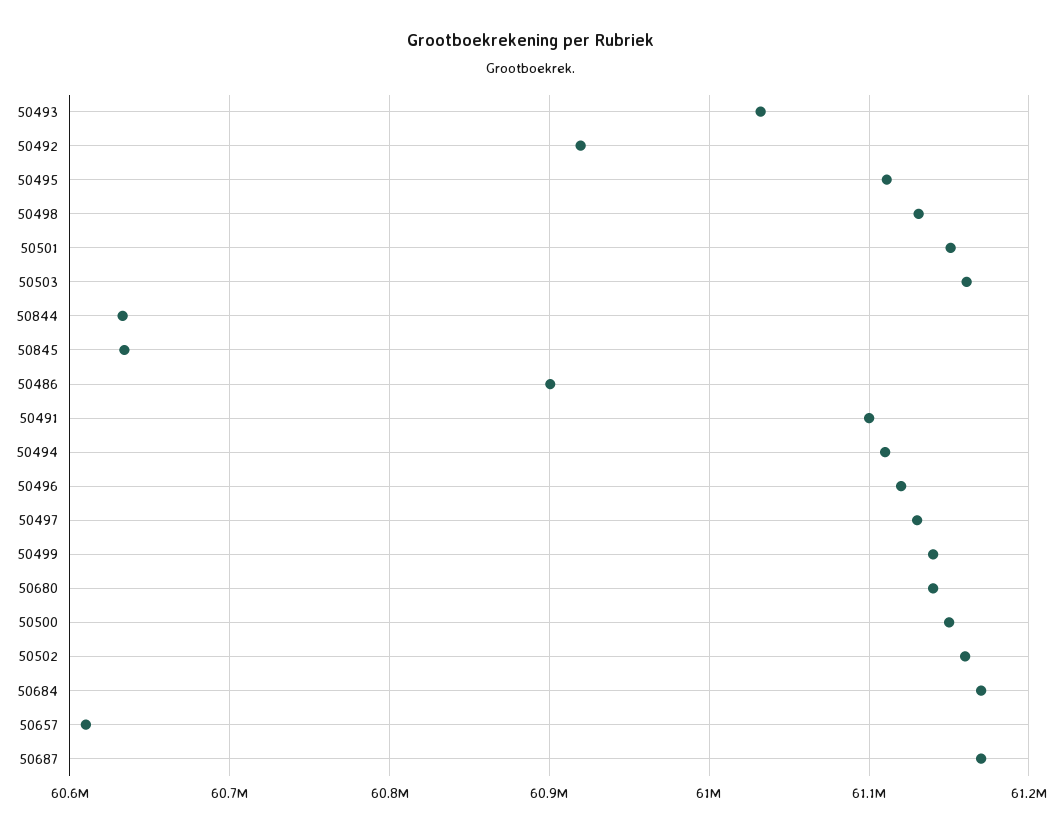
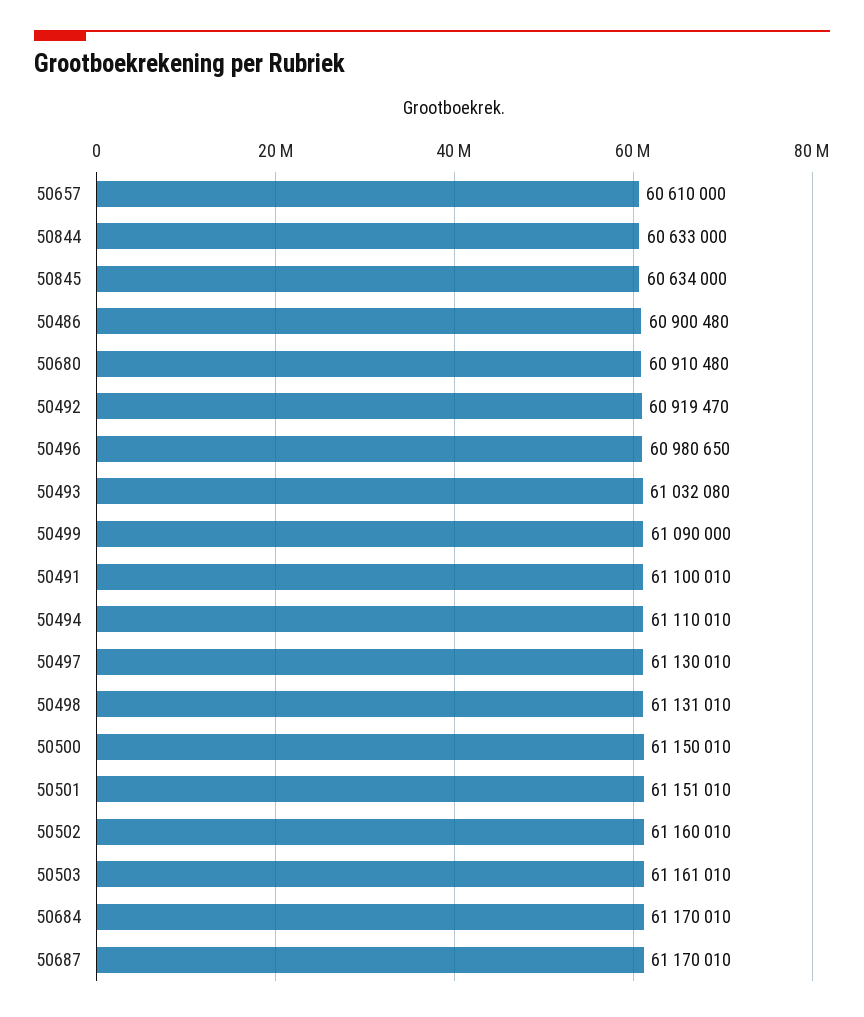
50495: 61110000 -> none
50496: 61120000 -> 60980650
50499: 61140000 -> 61090000
50680: 61140000 -> 60910480

